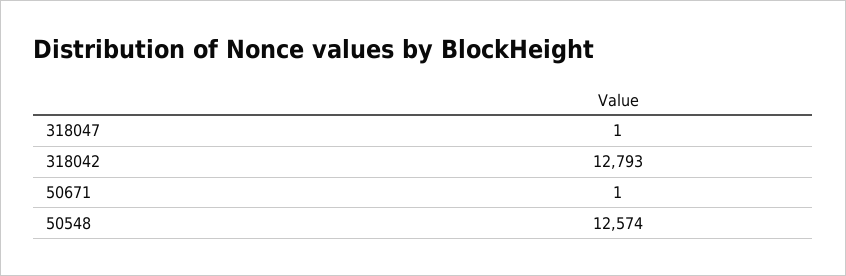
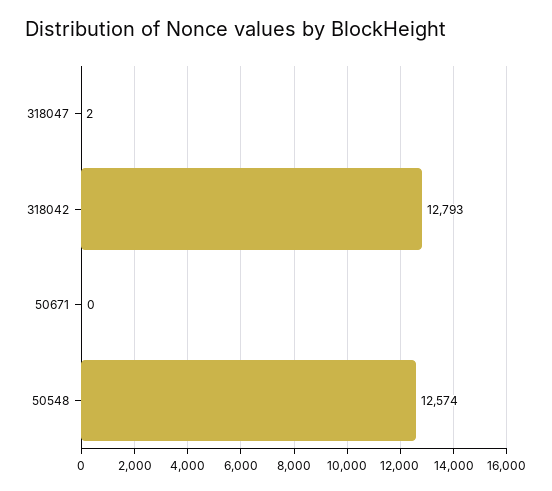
318047: 1 -> 2
50671: 1 -> 0

